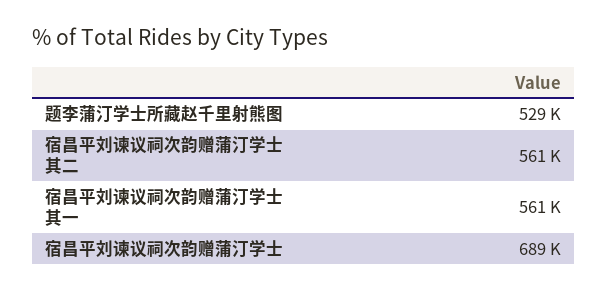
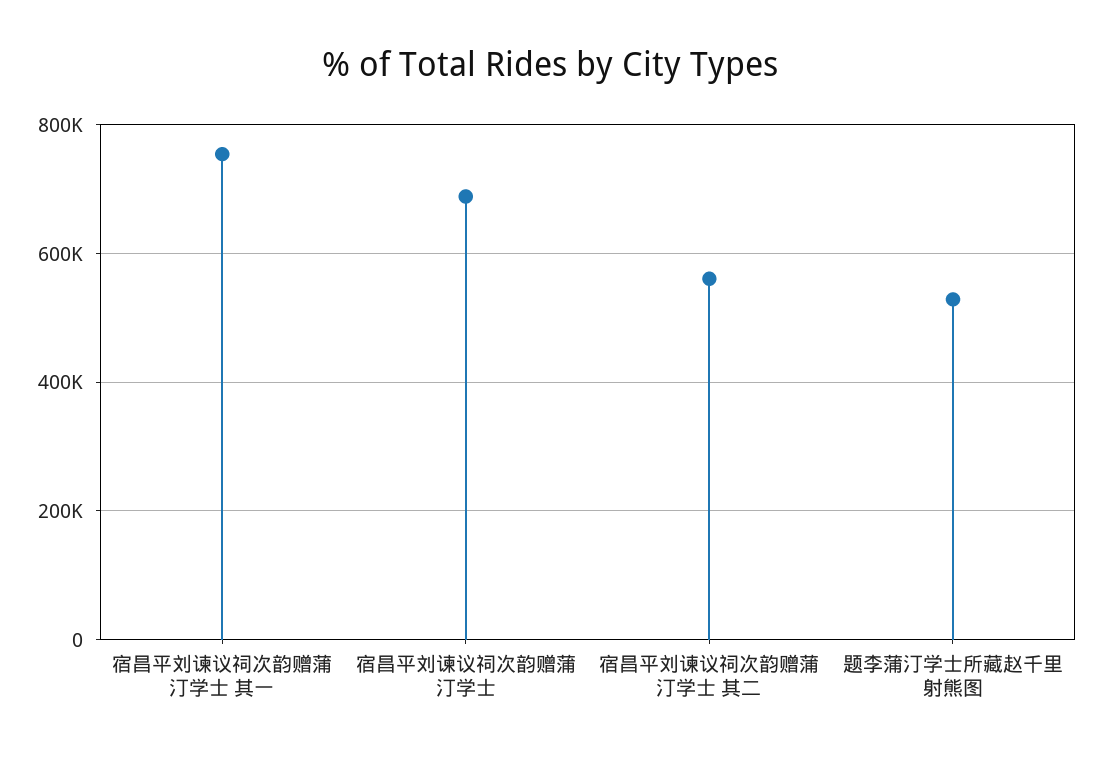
宿昌平刘谏议祠次韵赠蒲汀学士 其一: 561000 -> 760000

